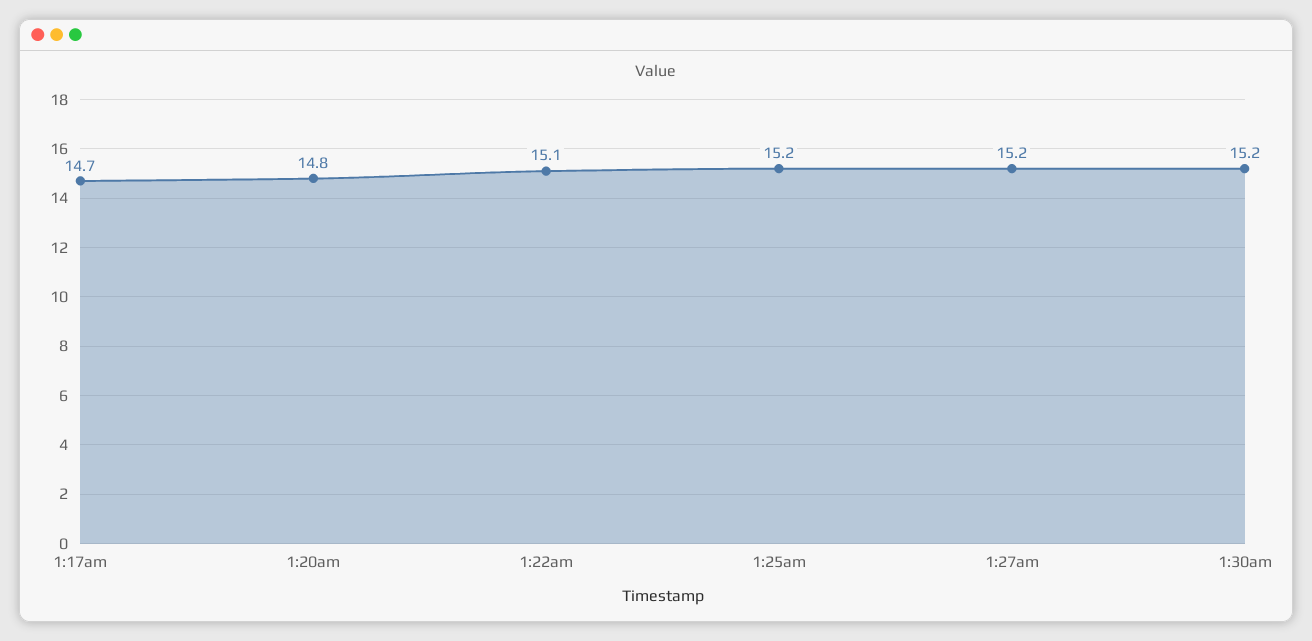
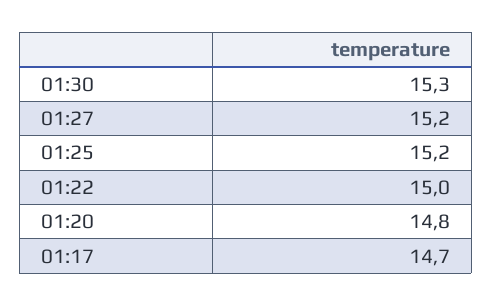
1:22am: 15.1 -> 15
1:30am: 15.2 -> 15.3

